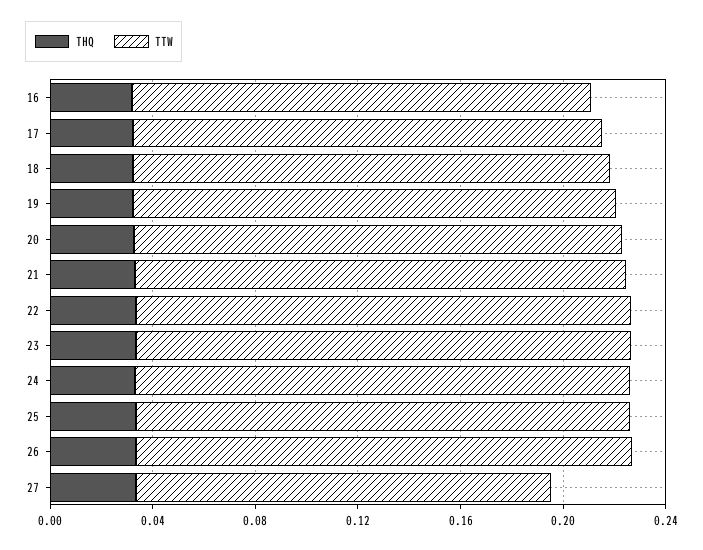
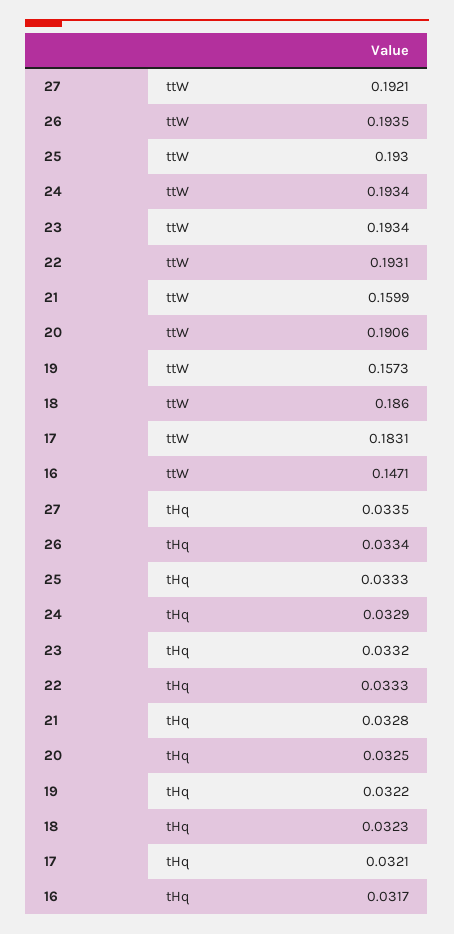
TTW, 16: 0.18 -> 0.1471
TTW, 19: 0.19 -> 0.1573
TTW, 21: 0.19 -> 0.1599
TTW, 27: 0.16 -> 0.1921

